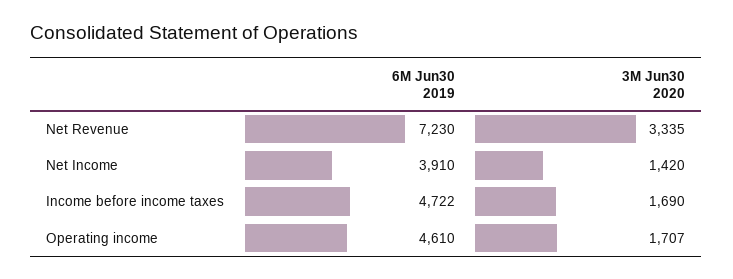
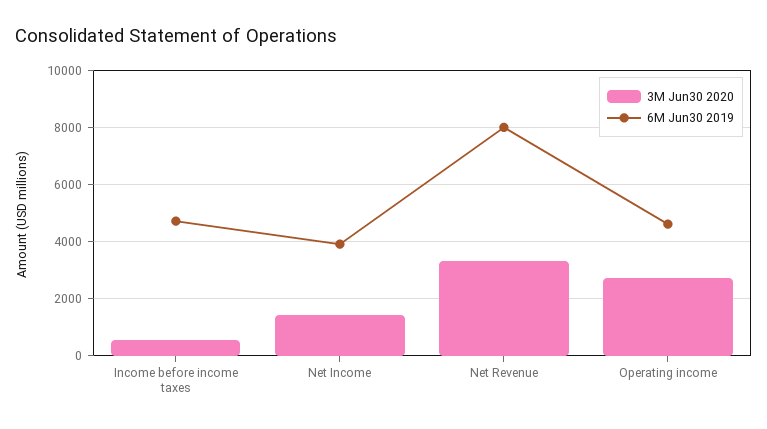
6M Jun30 2019, Net Revenue: 7230 -> 8000
3M Jun30 2020, Income before income taxes: 1690 -> 500
3M Jun30 2020, Operating income: 1707 -> 2750

